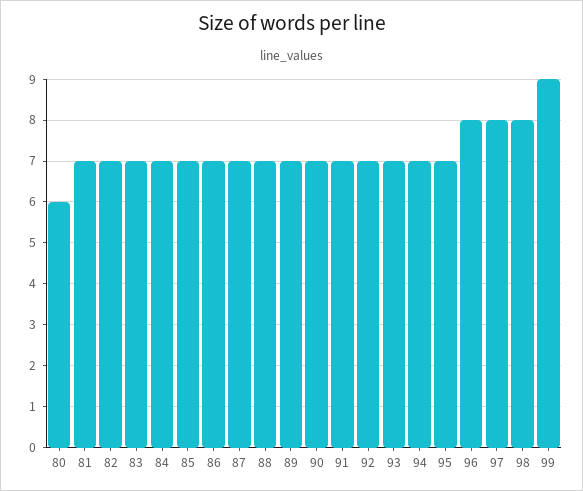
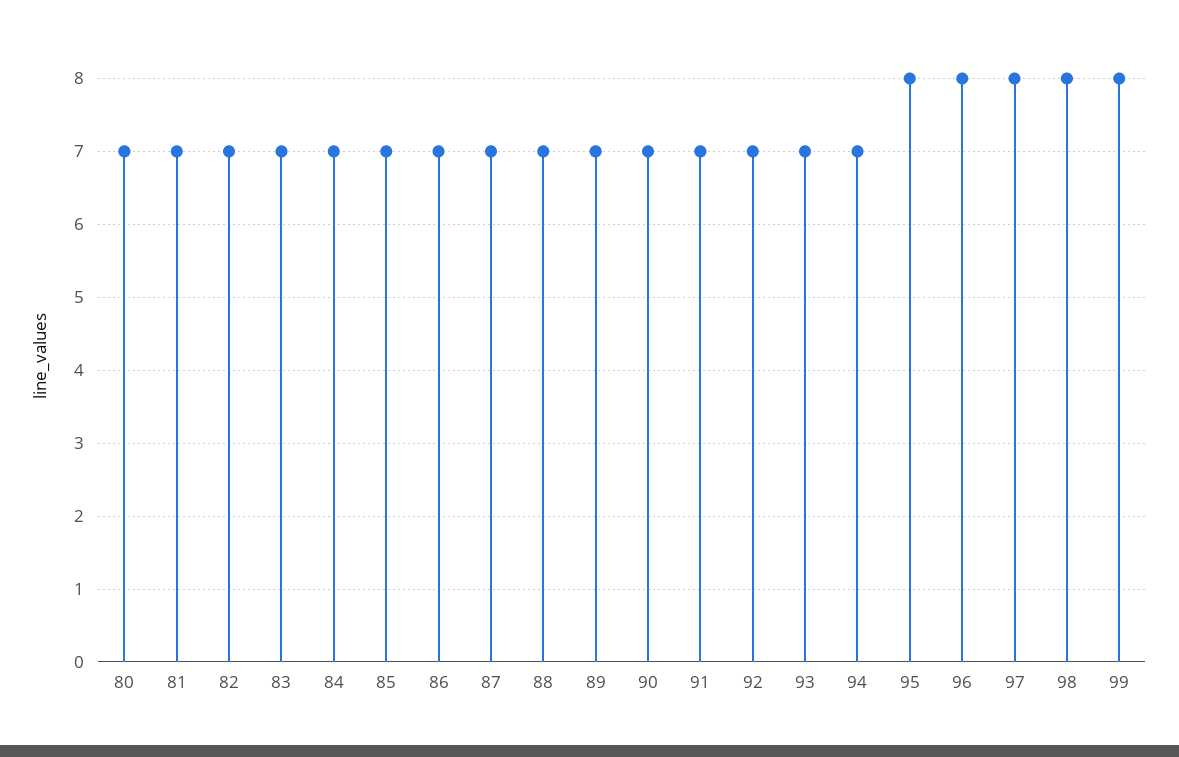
80: 6 -> 7
95: 7 -> 8
99: 9 -> 8

